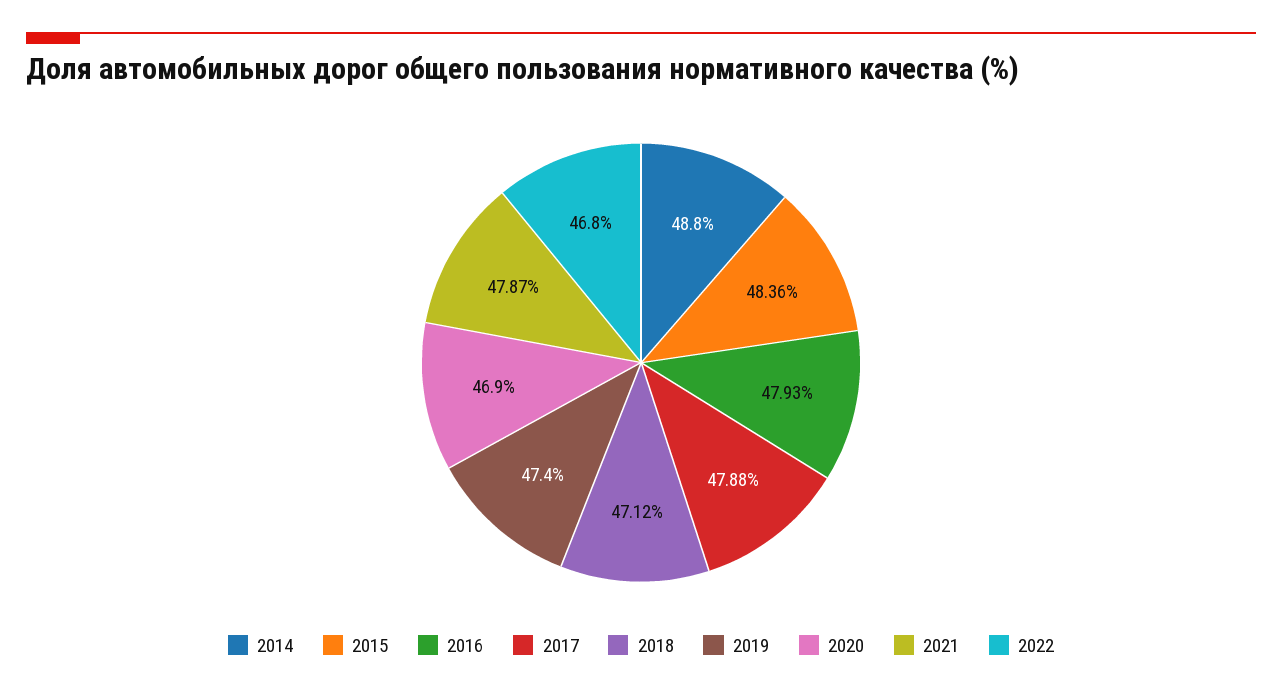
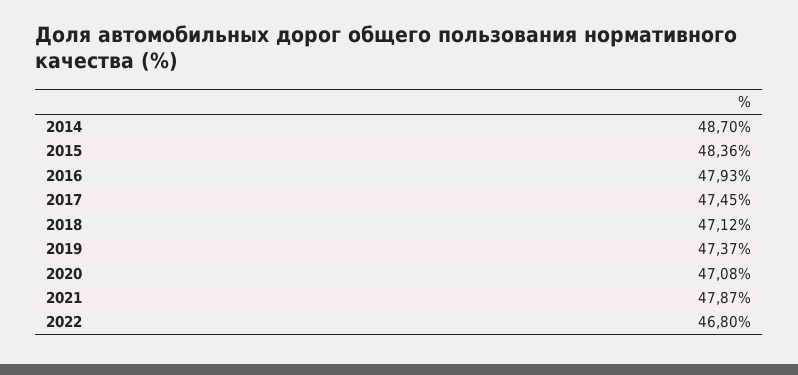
2014: 48.8 -> 48.7
2017: 47.88 -> 47.45
2019: 47.4 -> 47.37
2020: 46.9 -> 47.08

